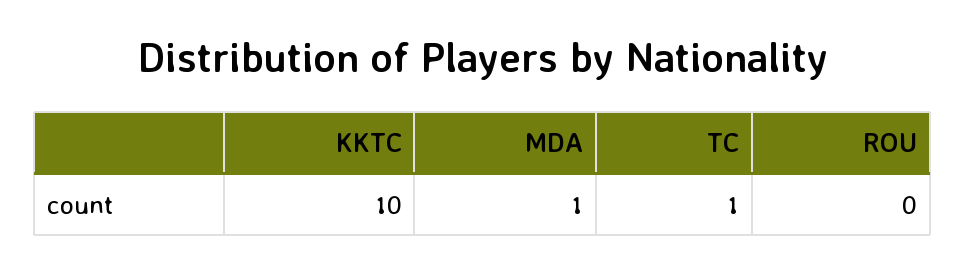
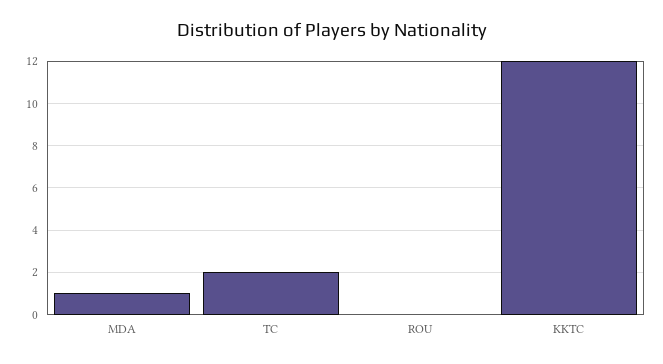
KKTC: 10 -> 12
TC: 1 -> 2

